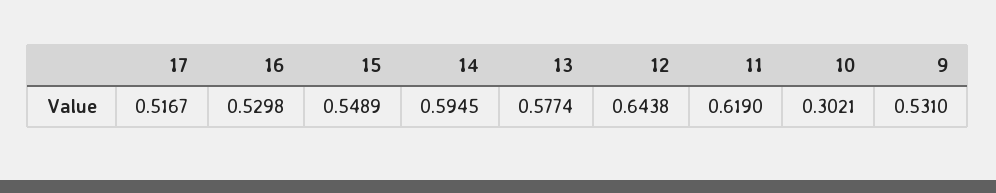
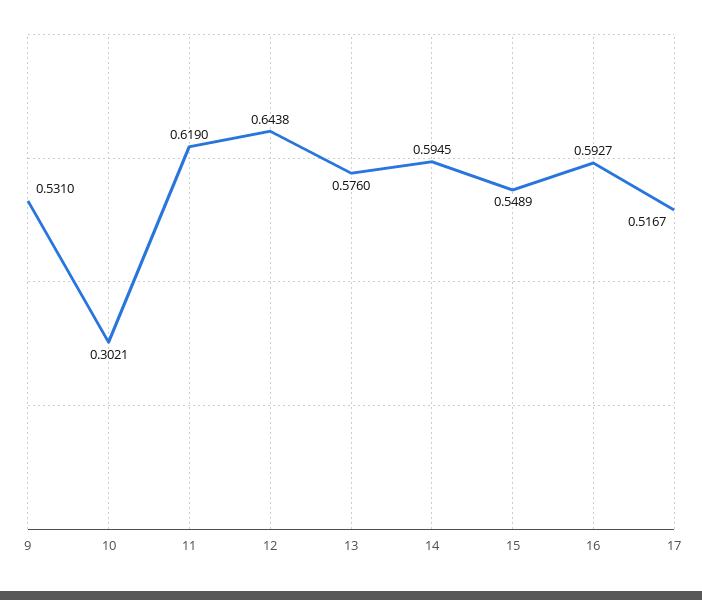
16: 0.5298 -> 0.5927
13: 0.5774 -> 0.576

